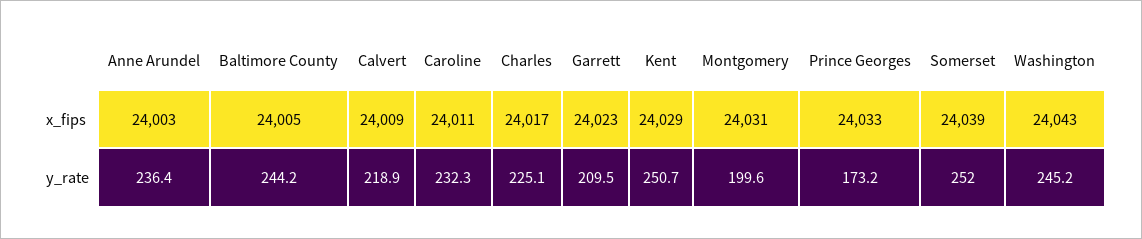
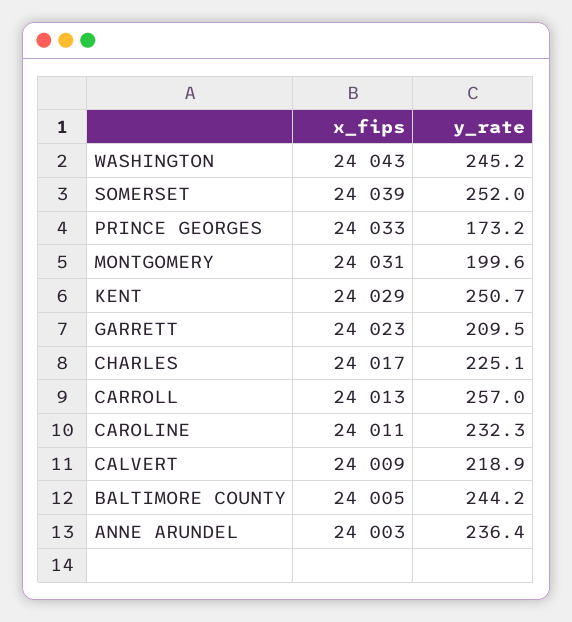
CARROLL, x_fips: none -> 24013
CARROLL, y_rate: none -> 257

